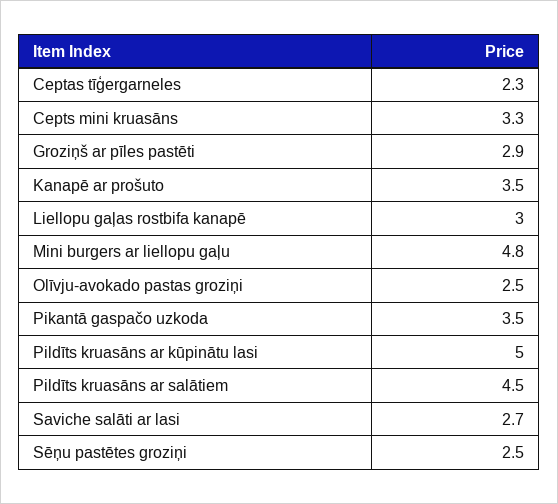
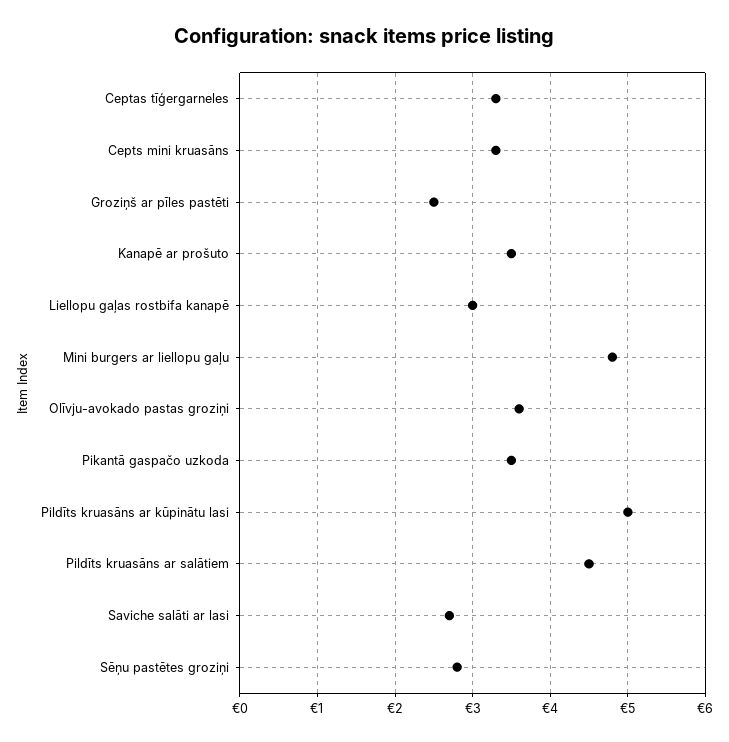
Ceptas tīģergarneles: 2.3 -> 3.3
Groziņš ar pīles pastēti: 2.9 -> 2.5
Olīvju-avokado pastas groziņi: 2.5 -> 3.6
Sēņu pastētes groziņi: 2.5 -> 2.8

